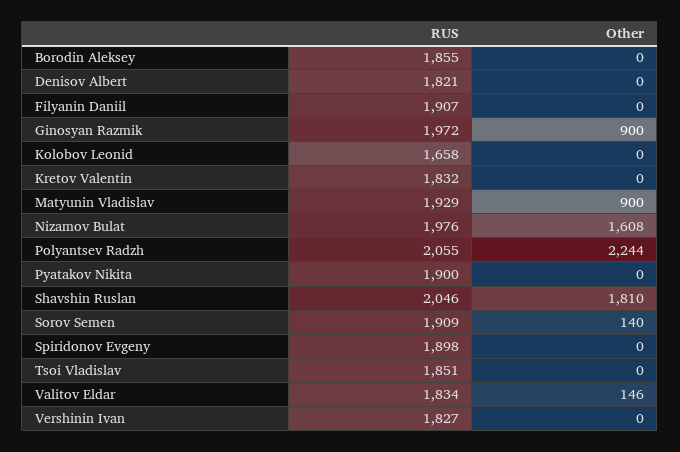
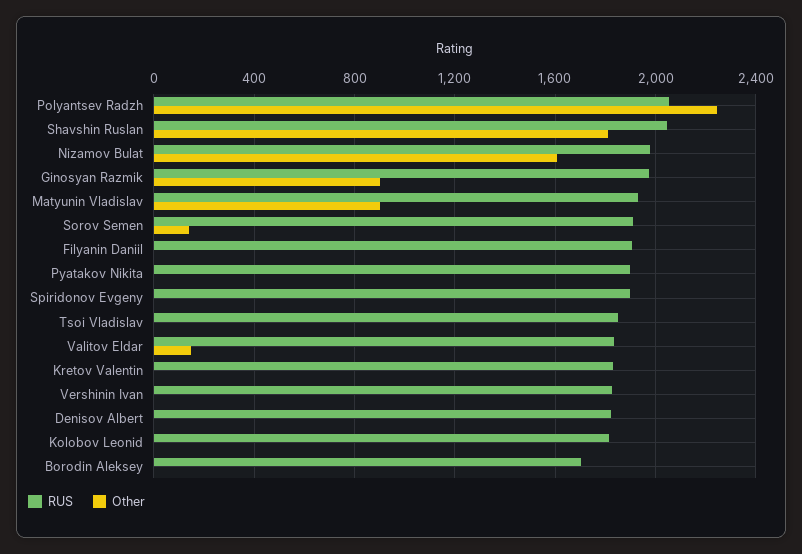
RUS, Borodin Aleksey: 1855 -> 1700
RUS, Kolobov Leonid: 1658 -> 1800

